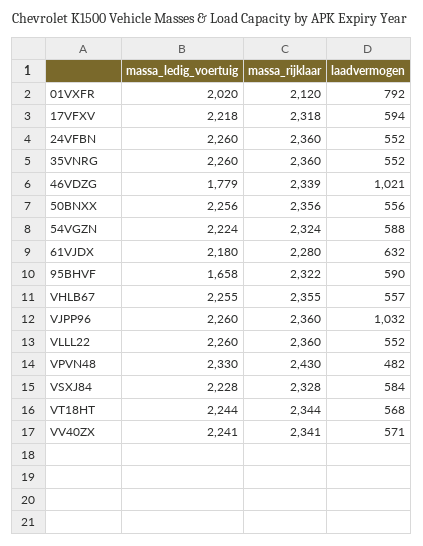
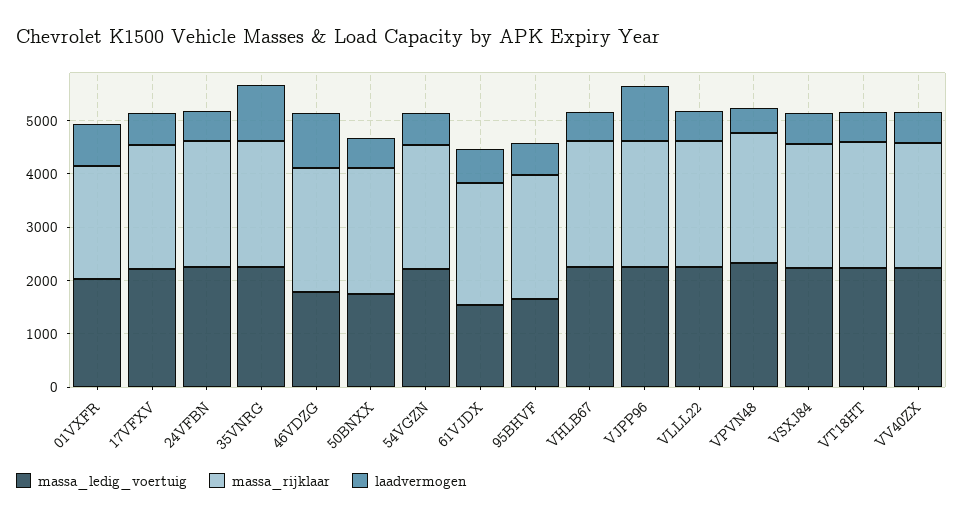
laadvermogen, 35VNRG: 552 -> 1000
massa_ledig_voertuig, 50BNXX: 2256 -> 1800
massa_ledig_voertuig, 61VJDX: 2180 -> 1600

